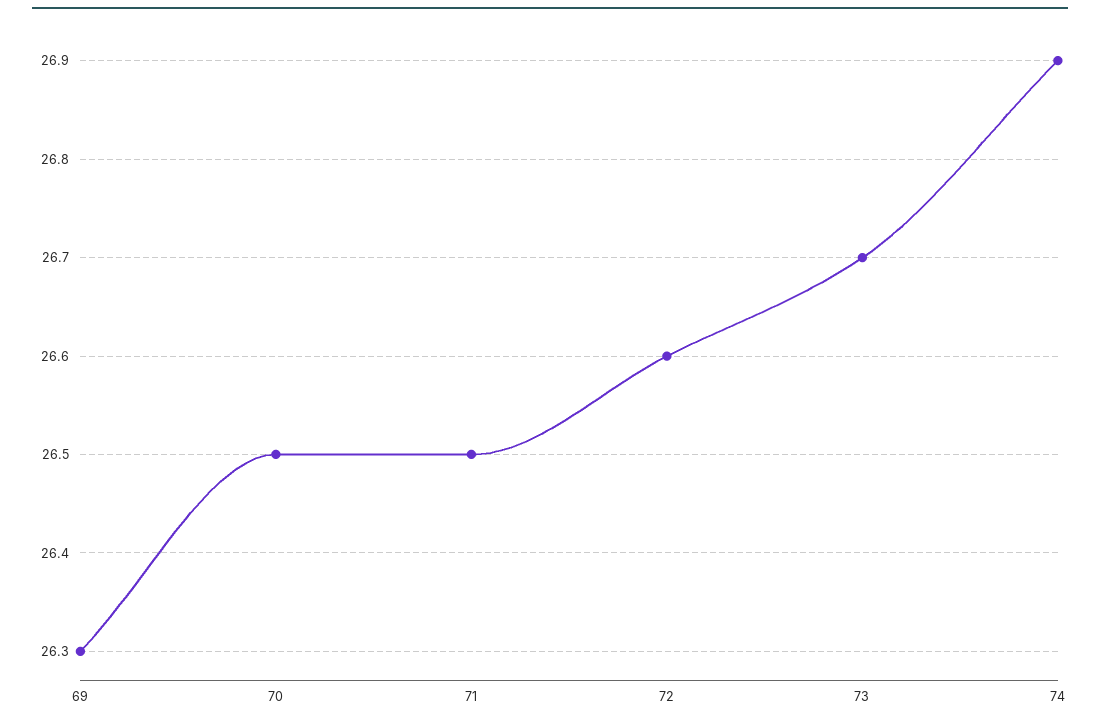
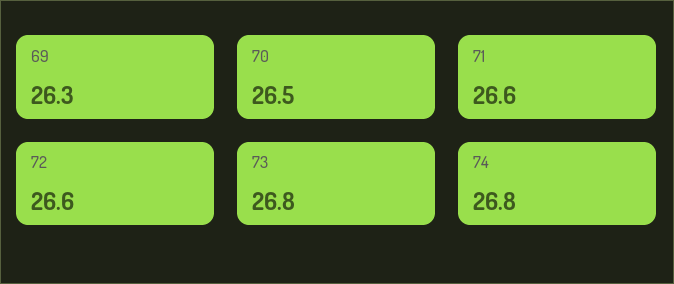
71: 26.5 -> 26.6
73: 26.7 -> 26.8
74: 26.9 -> 26.8

